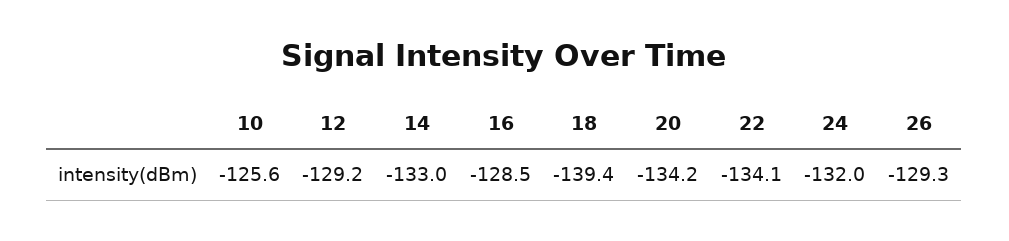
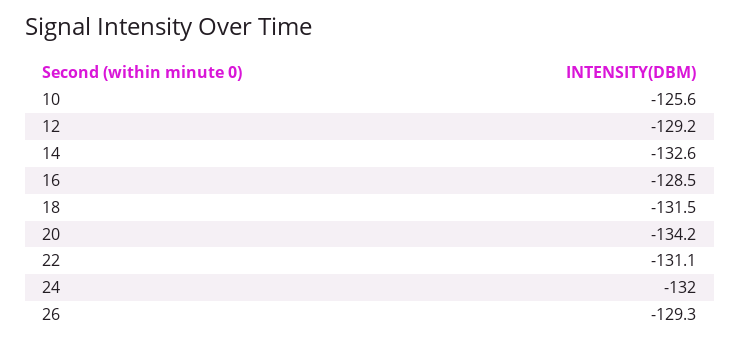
14: -133 -> -132.6
18: -139.4 -> -131.5
22: -134.1 -> -131.1

